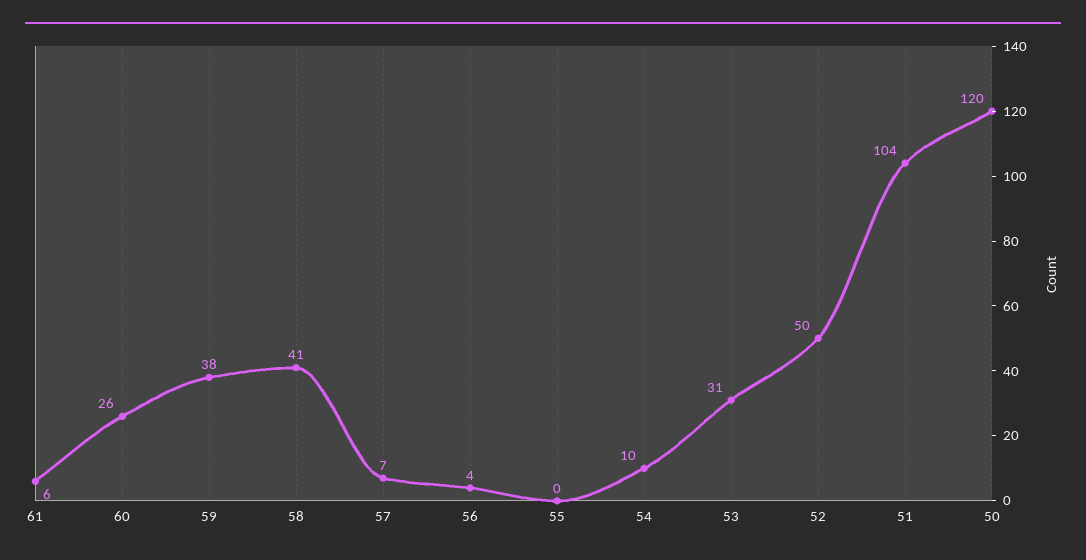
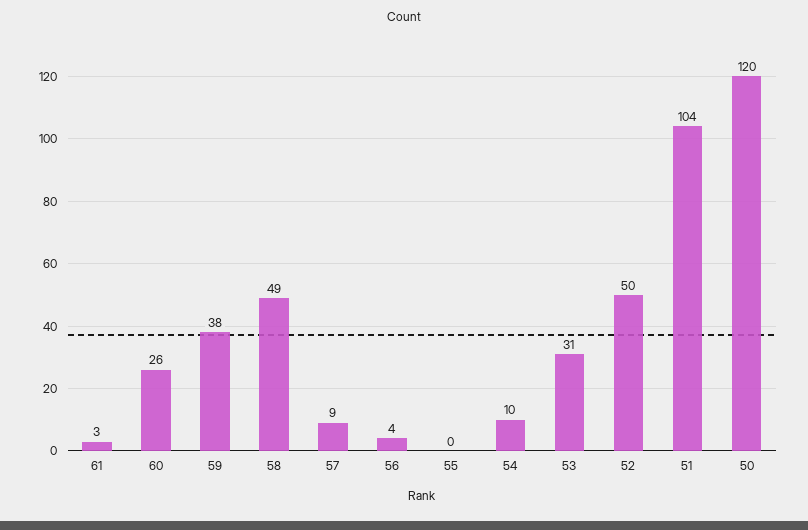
61: 6 -> 3
58: 41 -> 49
57: 7 -> 9

